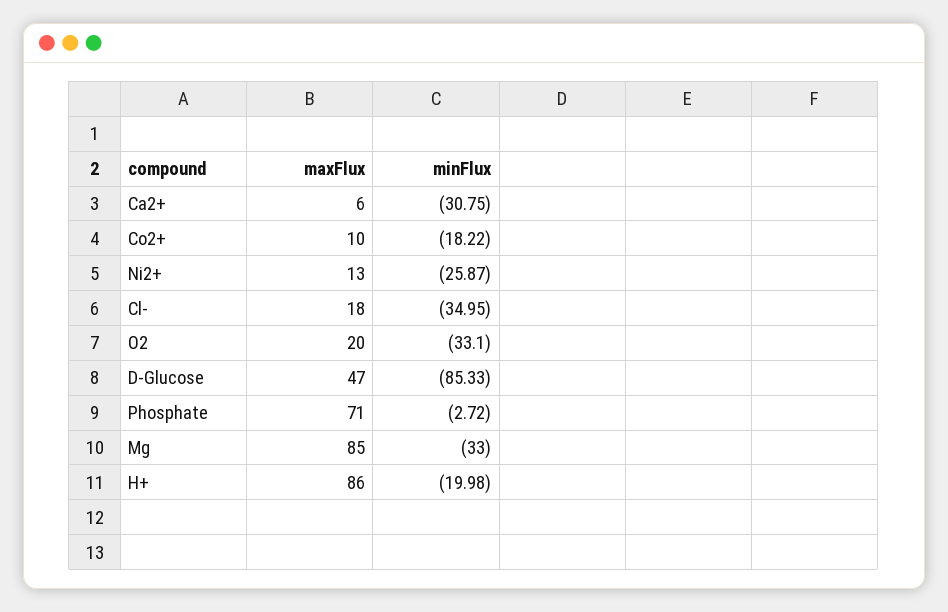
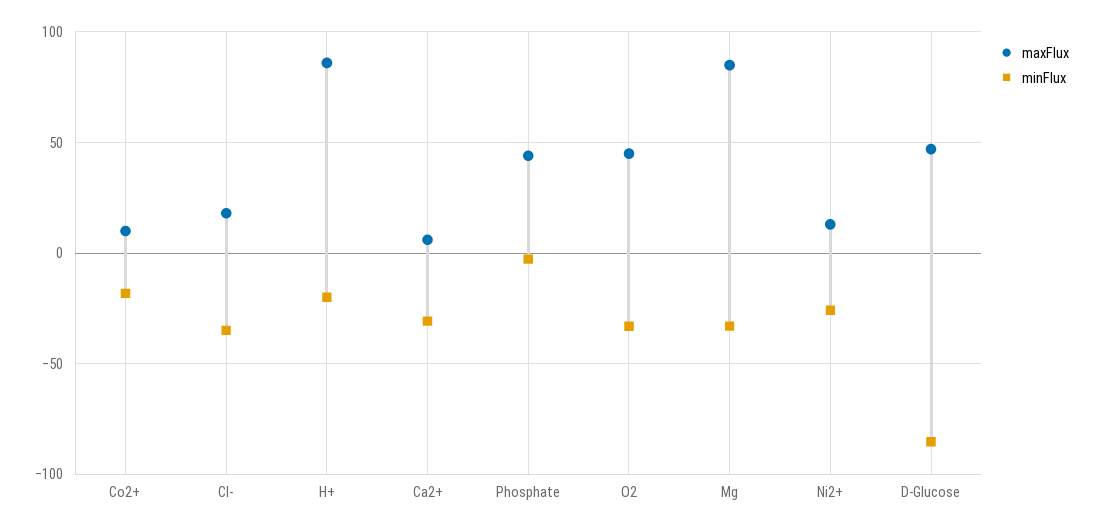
maxFlux, O2: 20 -> 45
maxFlux, Phosphate: 71 -> 45

